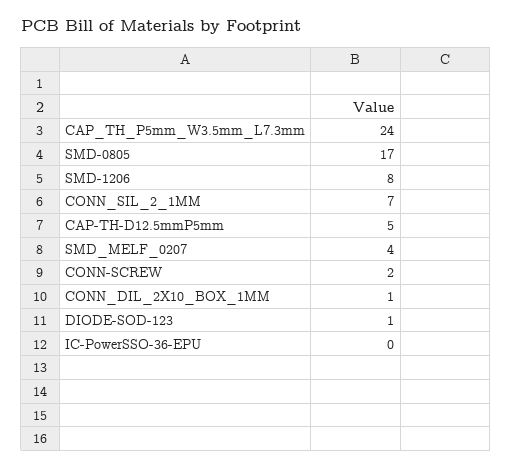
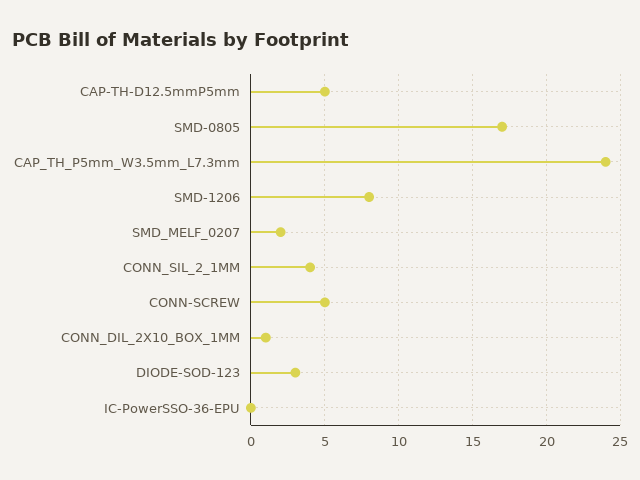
CONN_SIL_2_1MM: 7 -> 4
SMD_MELF_0207: 4 -> 2
CONN-SCREW: 2 -> 5
DIODE-SOD-123: 1 -> 3

